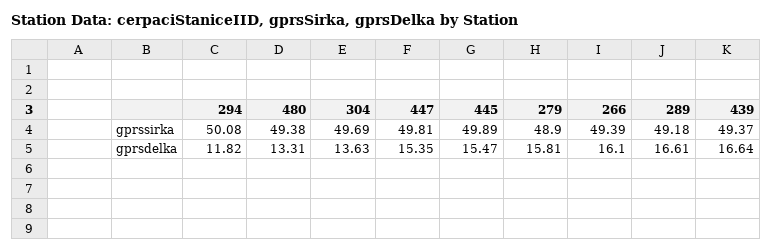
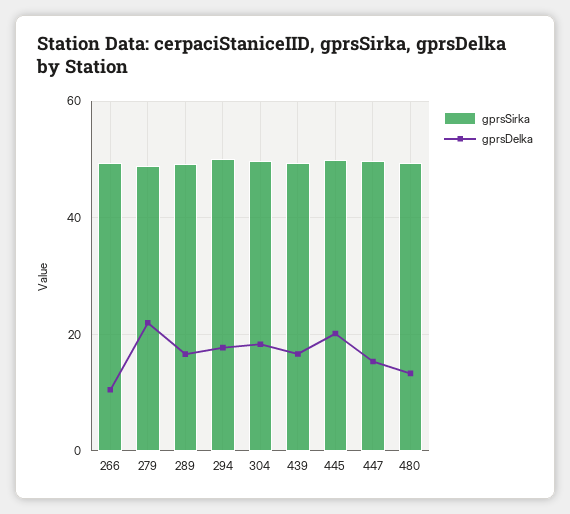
gprsdelka, 294: 11.82 -> 18
gprsdelka, 304: 13.63 -> 18
gprsdelka, 445: 15.47 -> 20
gprsdelka, 279: 15.81 -> 22
gprsdelka, 266: 16.1 -> 10

